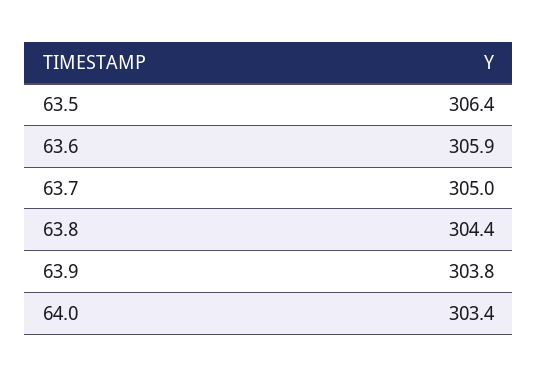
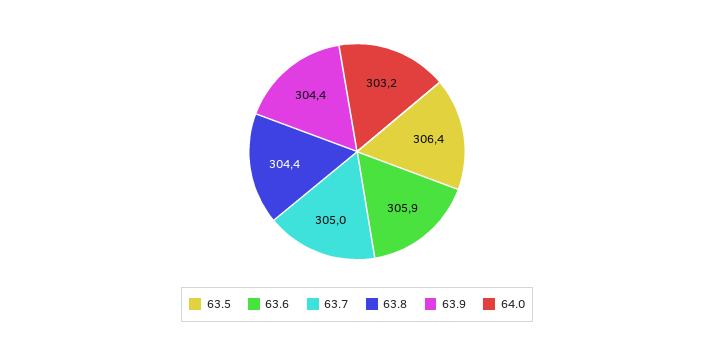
63.9: 303.8 -> 304.4
64.0: 303.4 -> 303.2

